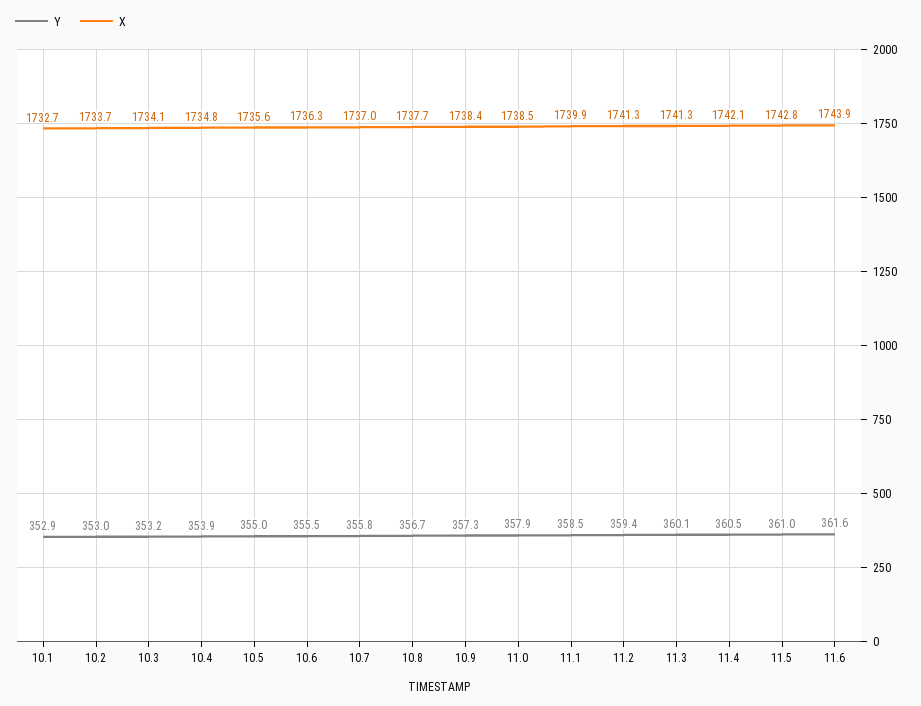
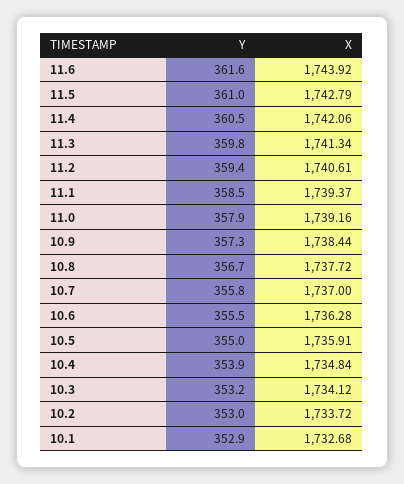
X, 10.5: 1735.6 -> 1735.91
X, 11.0: 1738.5 -> 1739.16
X, 11.1: 1739.9 -> 1739.37
X, 11.2: 1741.3 -> 1740.61
Y, 11.3: 360.1 -> 359.8

